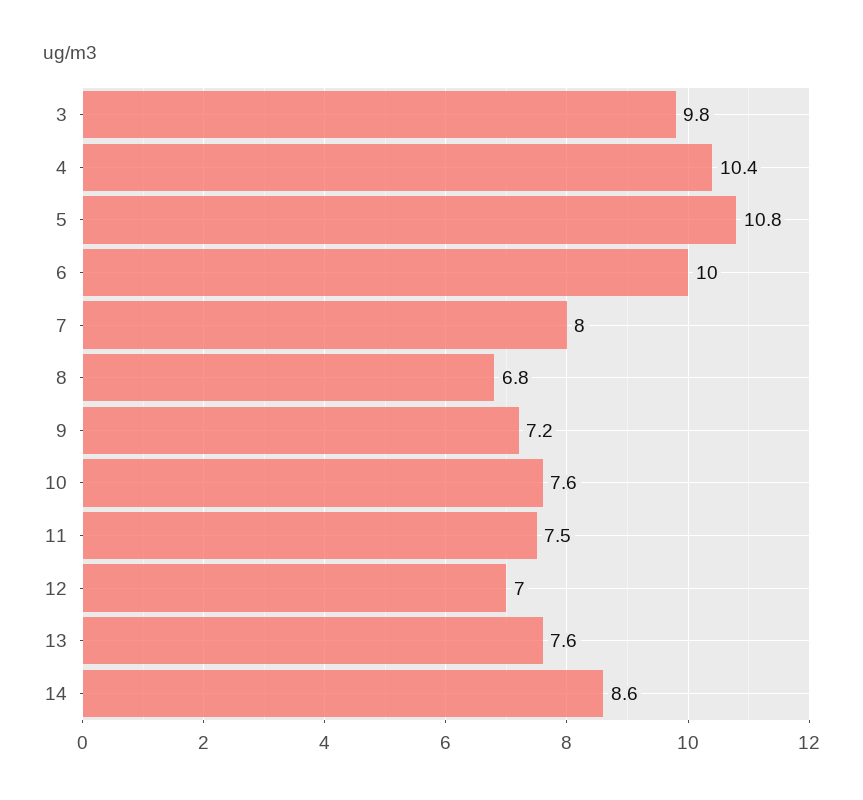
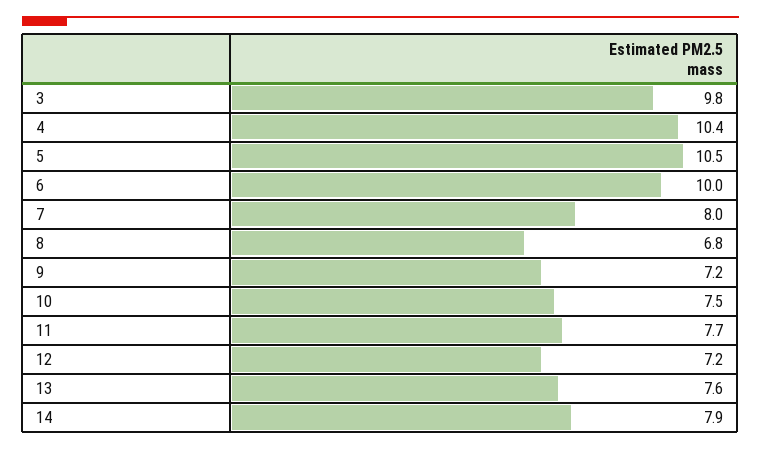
5: 10.8 -> 10.5
10: 7.6 -> 7.5
11: 7.5 -> 7.7
12: 7 -> 7.2
14: 8.6 -> 7.9

